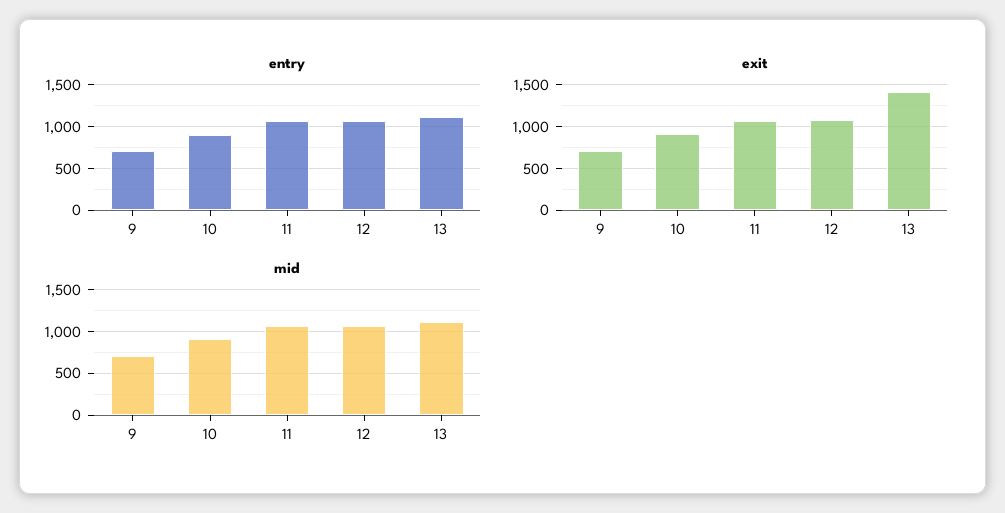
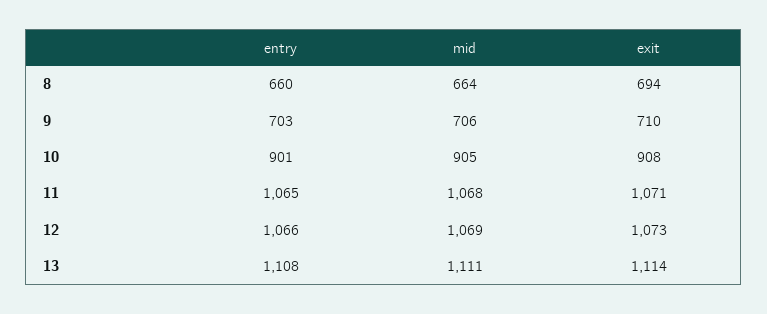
exit, 13: 1400 -> 1114
entry, 8: none -> 660
mid, 8: none -> 664
exit, 8: none -> 694

